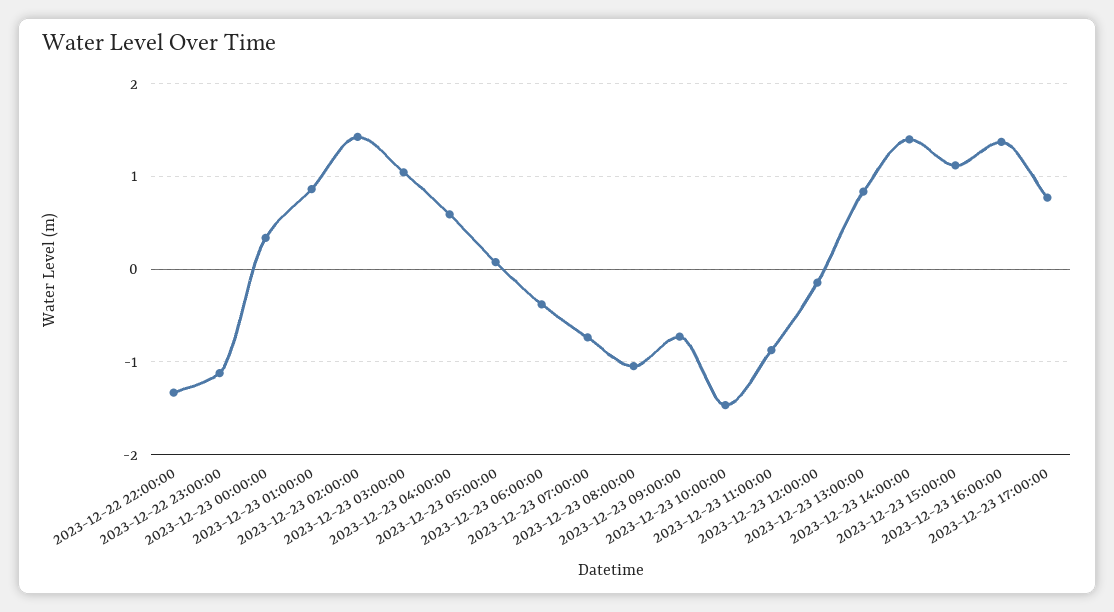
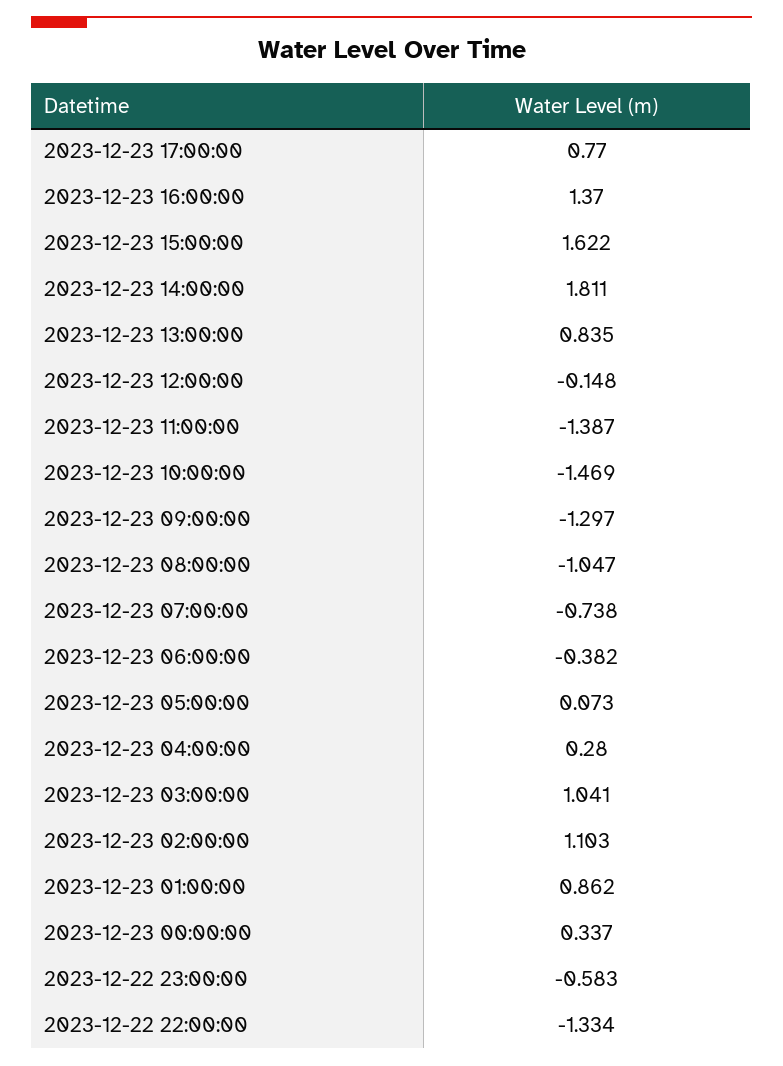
2023-12-22 23:00:00: -1.1 -> -0.583
2023-12-23 02:00:00: 1.4 -> 1.103
2023-12-23 04:00:00: 0.6 -> 0.28
2023-12-23 09:00:00: -0.7 -> -1.297
2023-12-23 11:00:00: -0.9 -> -1.387
2023-12-23 14:00:00: 1.4 -> 1.811
2023-12-23 15:00:00: 1.1 -> 1.622

